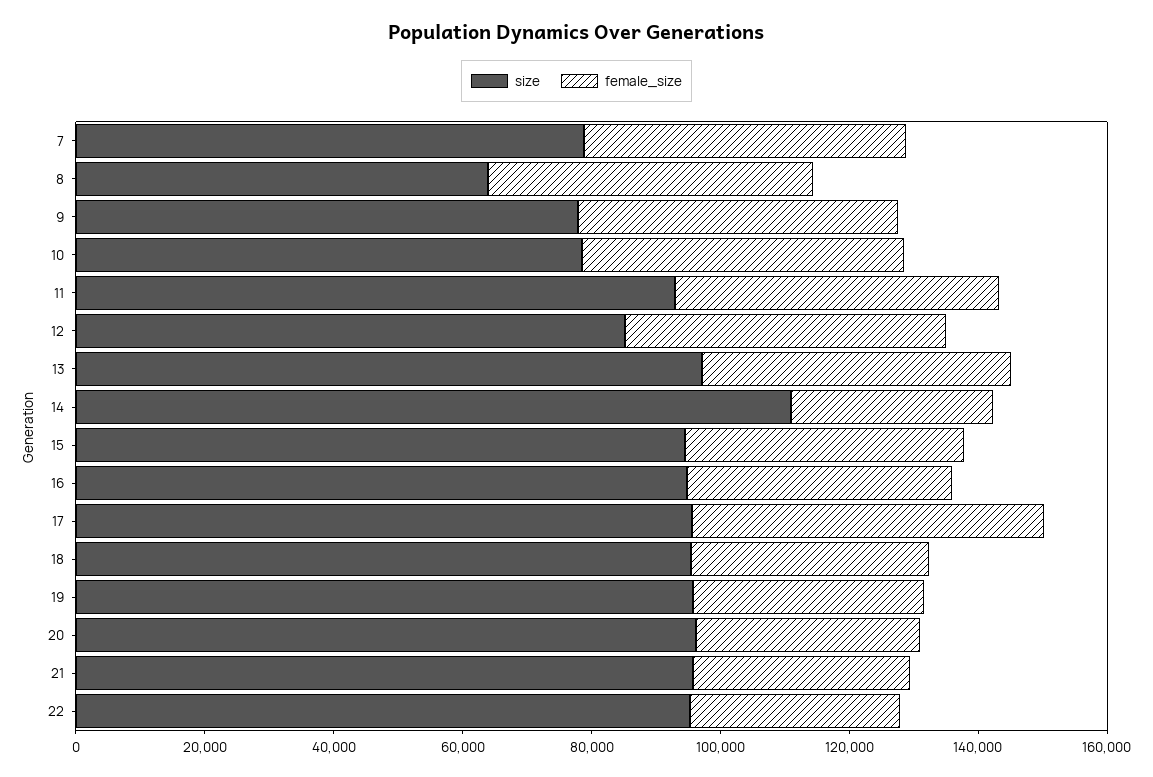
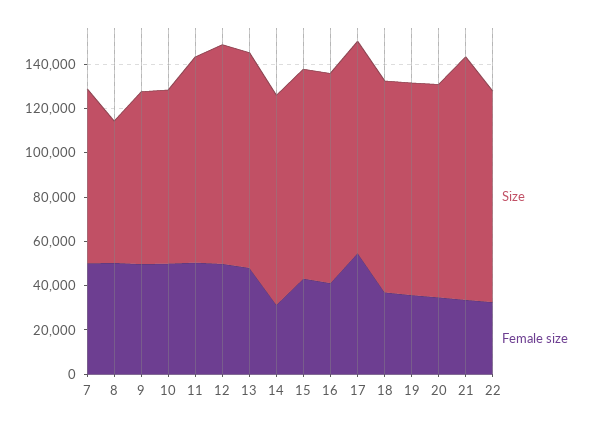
size, 12: 85000 -> 100000
size, 14: 110000 -> 95000
size, 21: 95000 -> 110000

